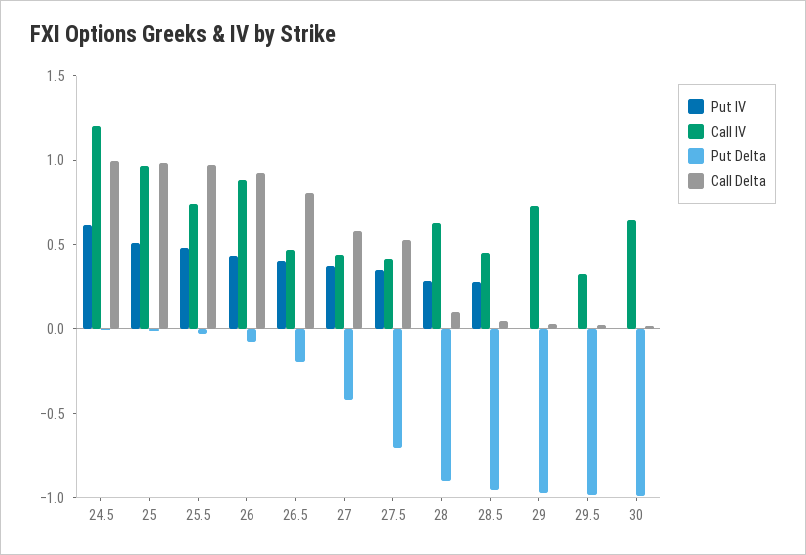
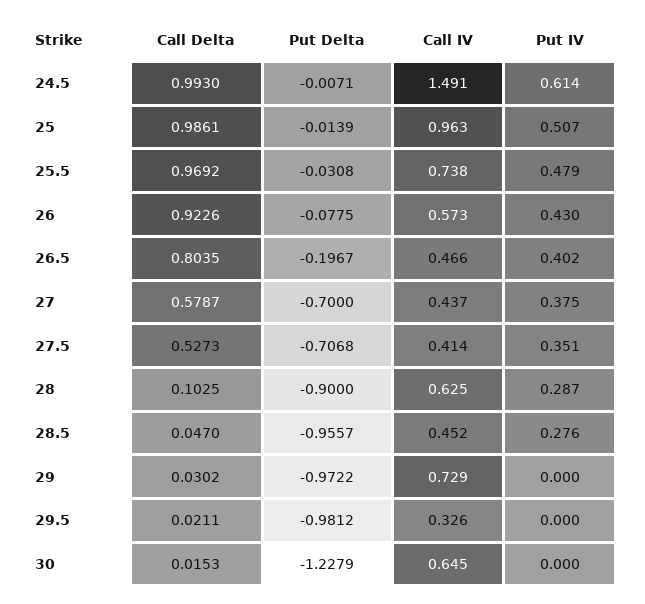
Call IV, 24.5: 1.2 -> 1.491
Call IV, 26: 0.9 -> 0.573
Put Delta, 27: -0.4 -> -0.7
Put Delta, 30: -1 -> -1.2279

